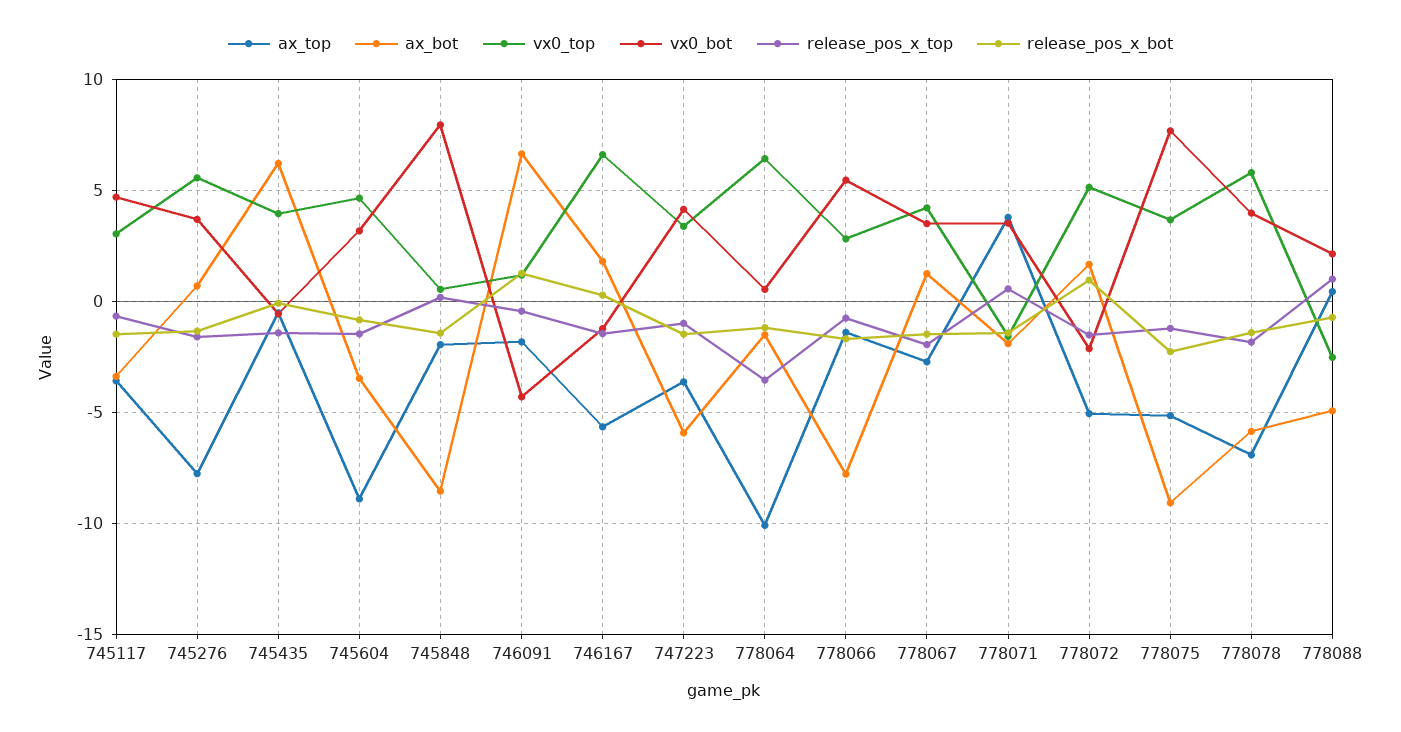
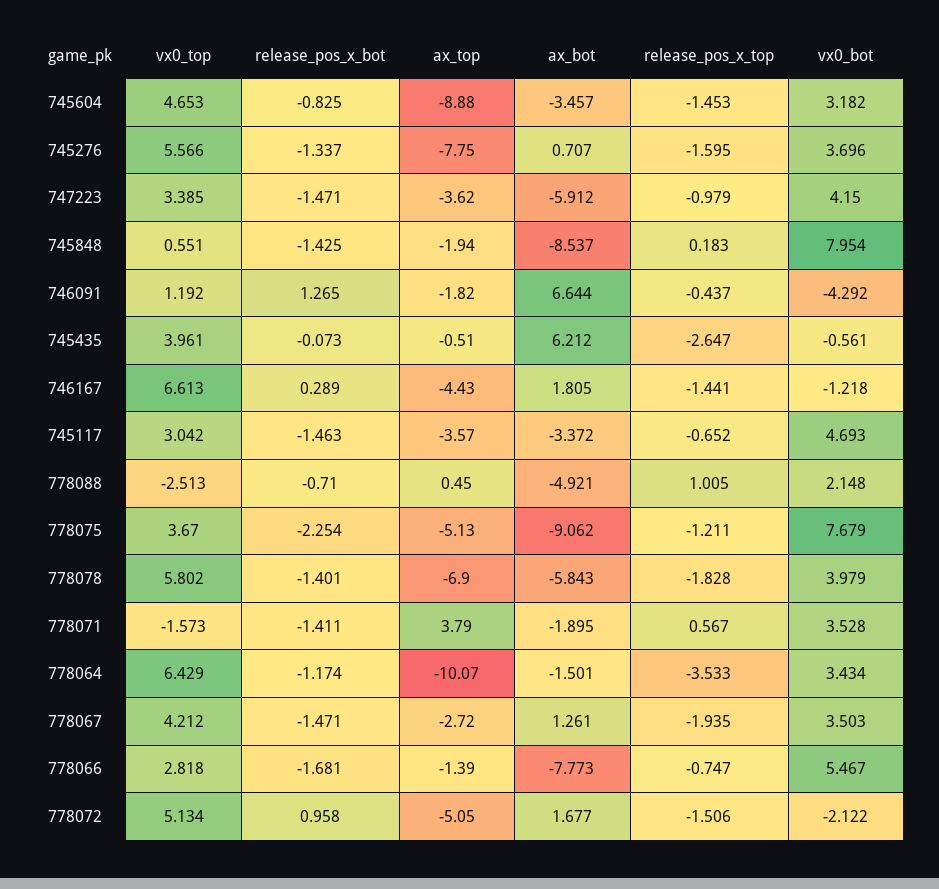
release_pos_x_top, 745435: -1.5 -> -2.647
ax_top, 746167: -5.5 -> -4.43
vx0_bot, 778064: 0.5 -> 3.434

